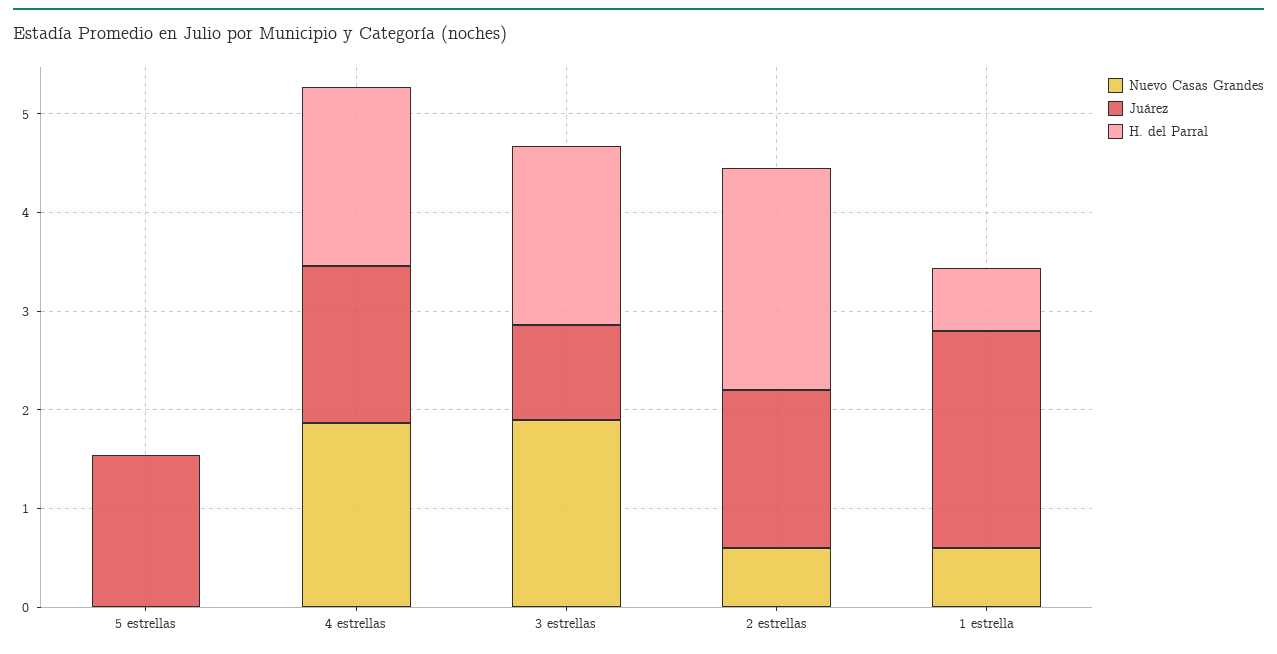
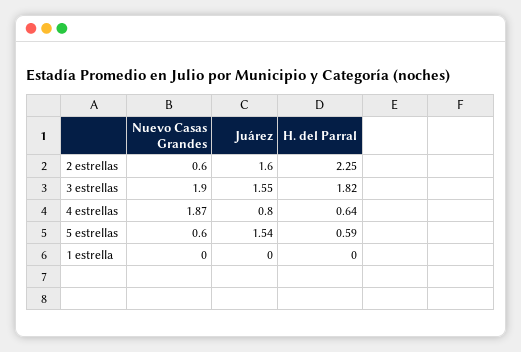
Nuevo Casas Grandes, 5 estrellas: 0 -> 0.6
H. del Parral, 5 estrellas: 0 -> 0.59
Juárez, 4 estrellas: 1.6 -> 0.8
H. del Parral, 4 estrellas: 1.8 -> 0.64
Juárez, 3 estrellas: 1 -> 1.55
Nuevo Casas Grandes, 1 estrella: 0.6 -> 0
Juárez, 1 estrella: 2.2 -> 0
H. del Parral, 1 estrella: 0.6 -> 0

